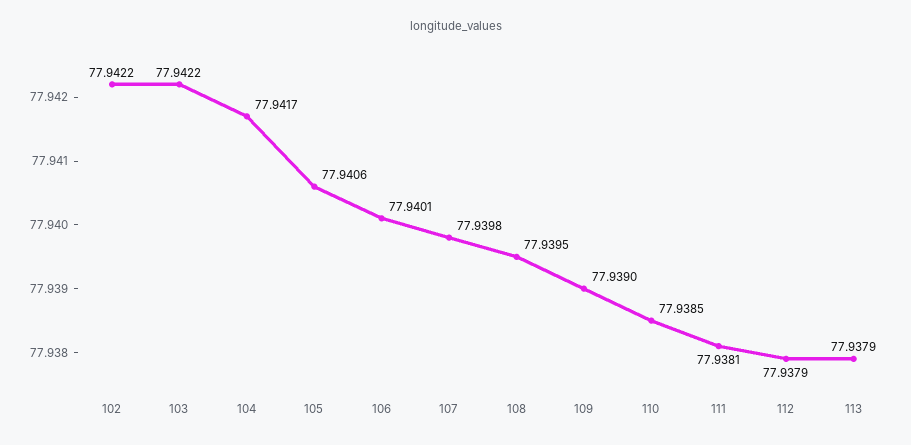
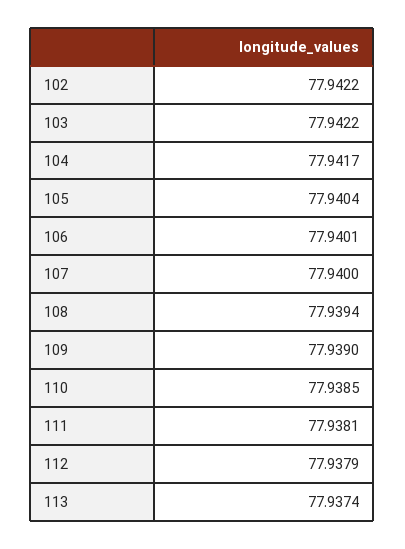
105: 77.9406 -> 77.9404
107: 77.9398 -> 77.94
108: 77.9395 -> 77.9394
113: 77.9379 -> 77.9374

